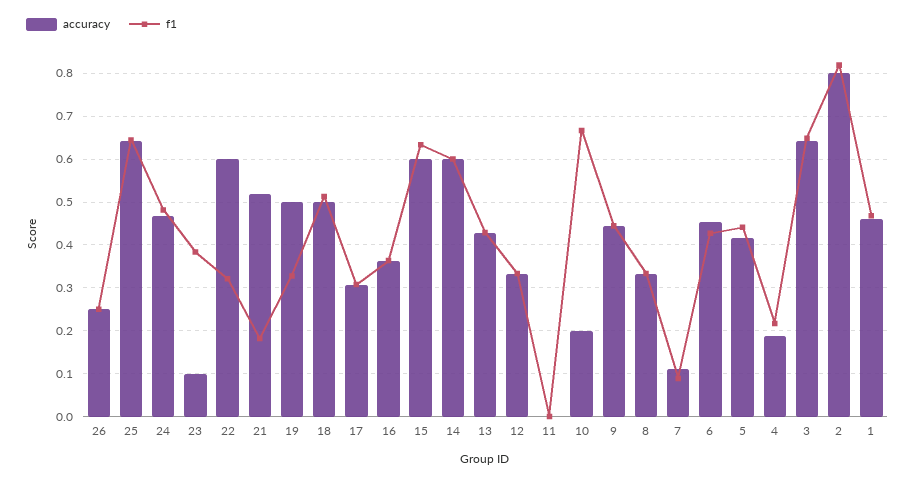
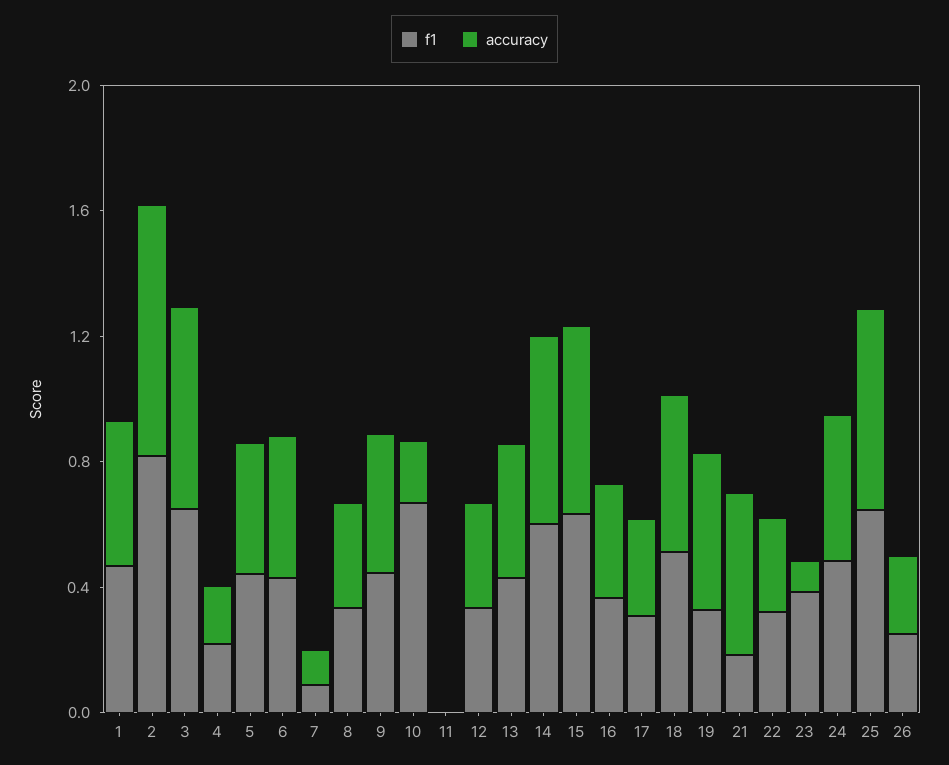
accuracy, 22: 0.6 -> 0.3

